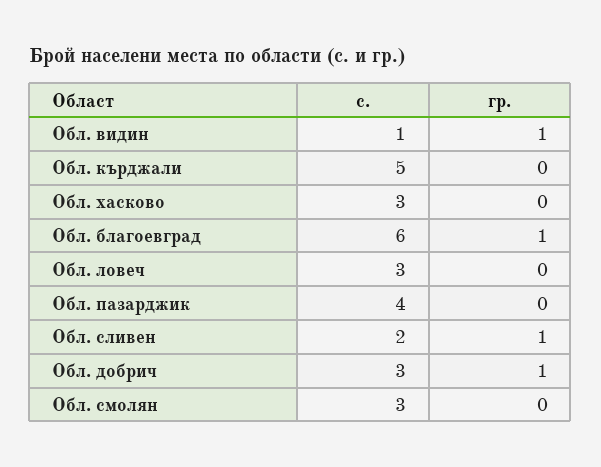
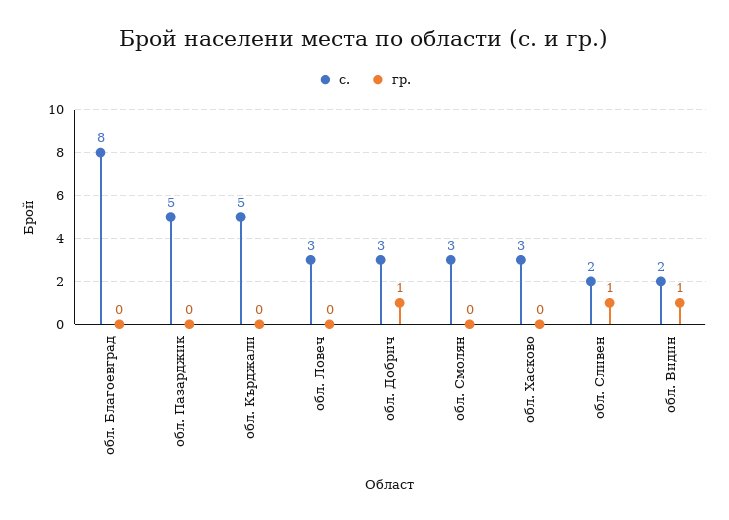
с., Обл. видин: 1 -> 2
с., Обл. благоевград: 6 -> 8
гр., Обл. благоевград: 1 -> 0
с., Обл. пазарджик: 4 -> 5

